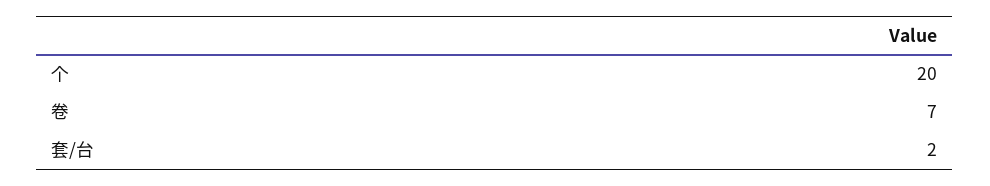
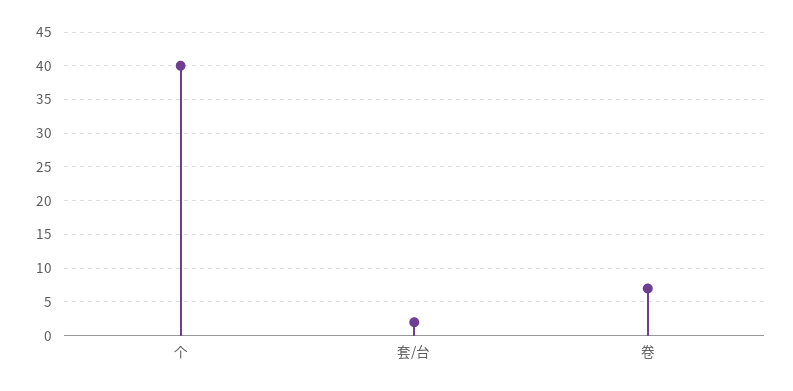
个: 20 -> 40

